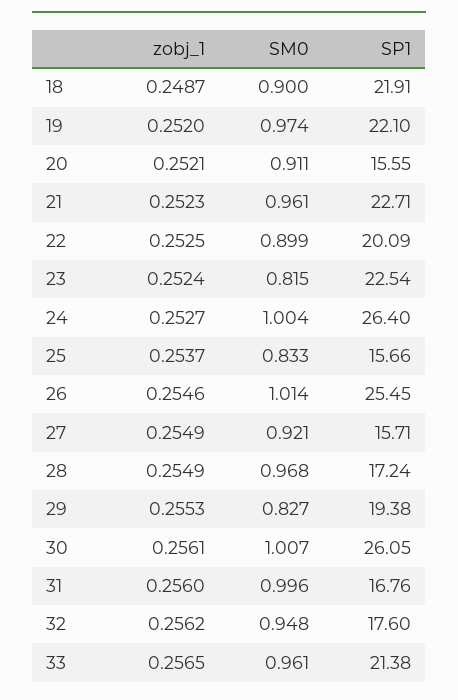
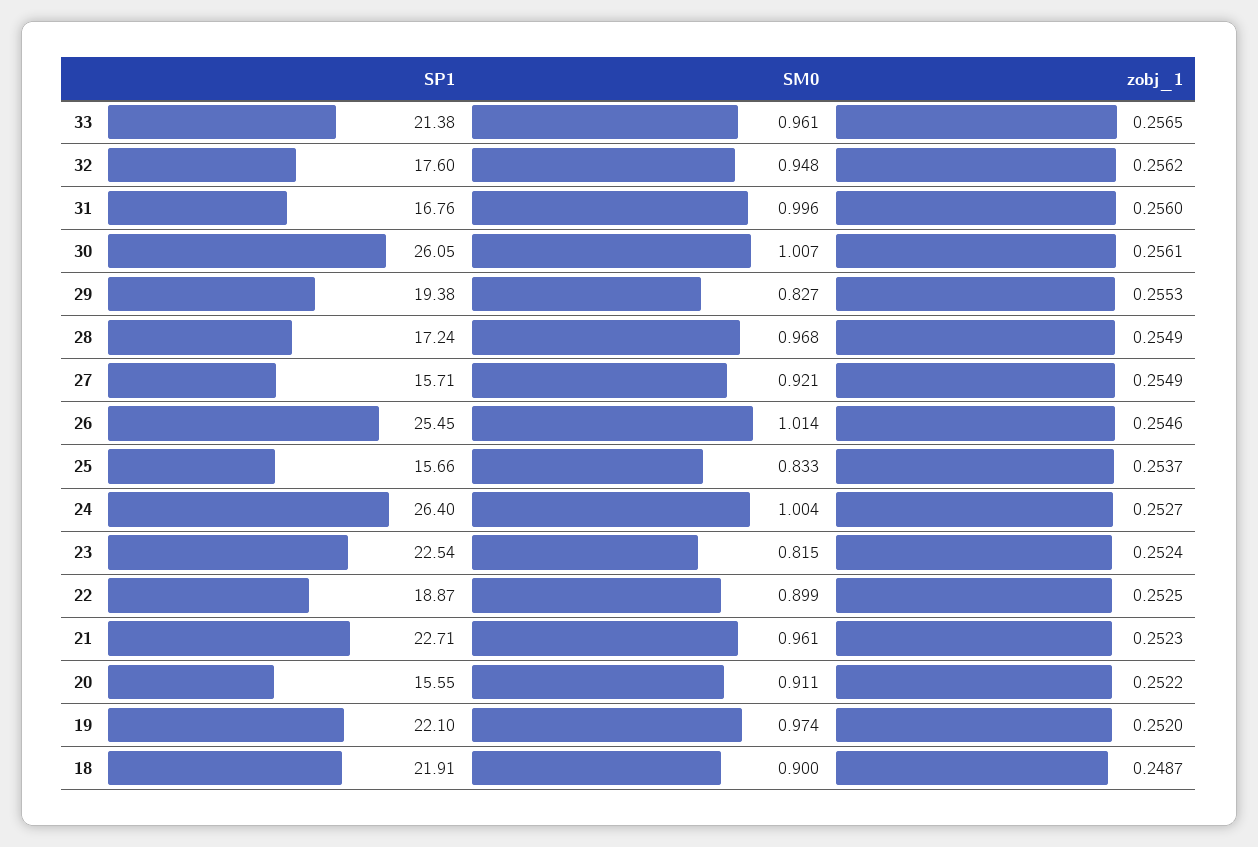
zobj_1, 20: 0.2521 -> 0.2522
SP1, 22: 20.09 -> 18.87

